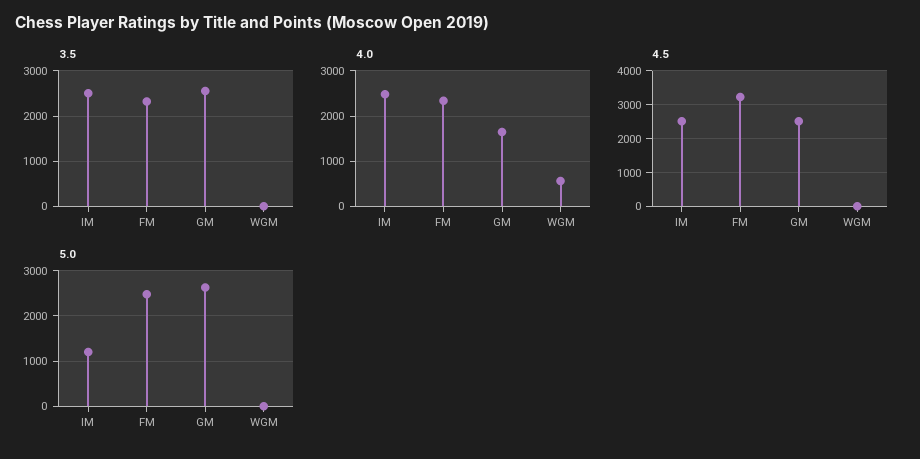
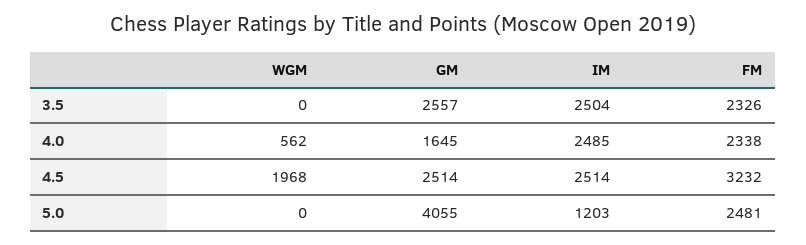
4.5, WGM: 0 -> 1968
5.0, GM: 2600 -> 4055

